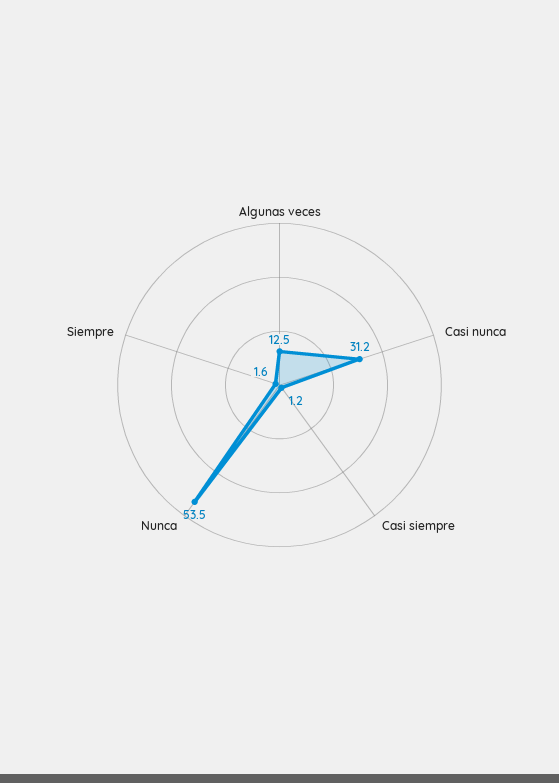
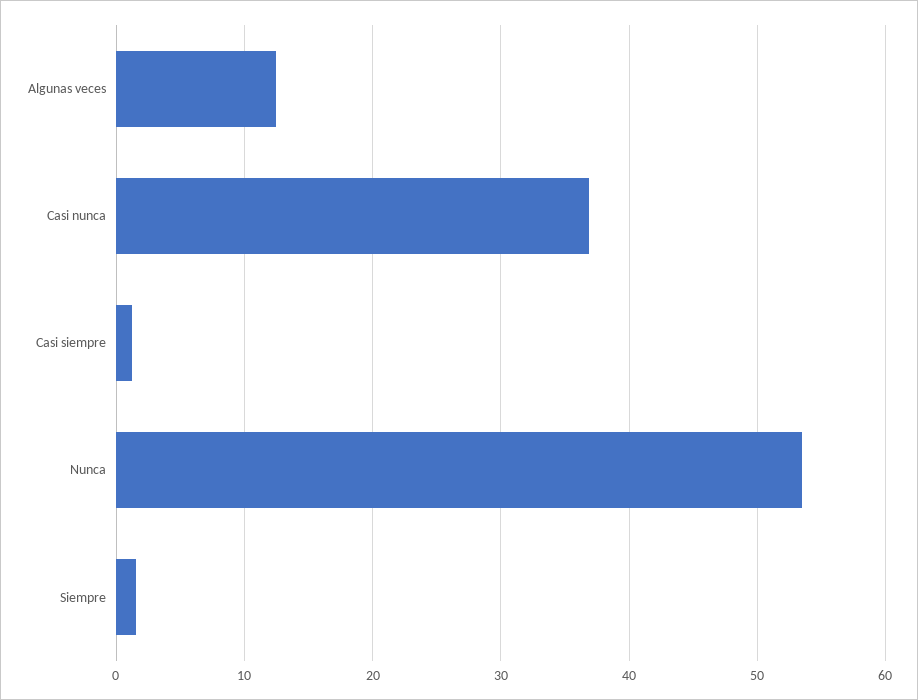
Casi nunca: 31.2 -> 37

